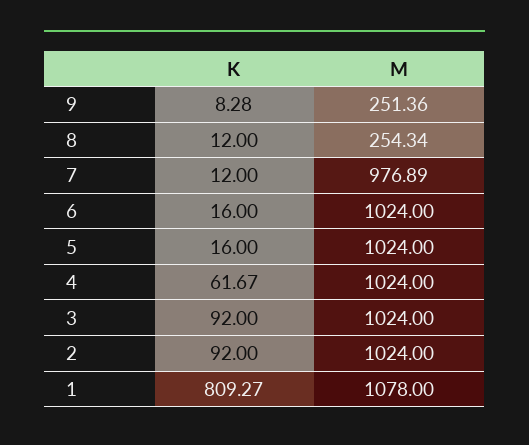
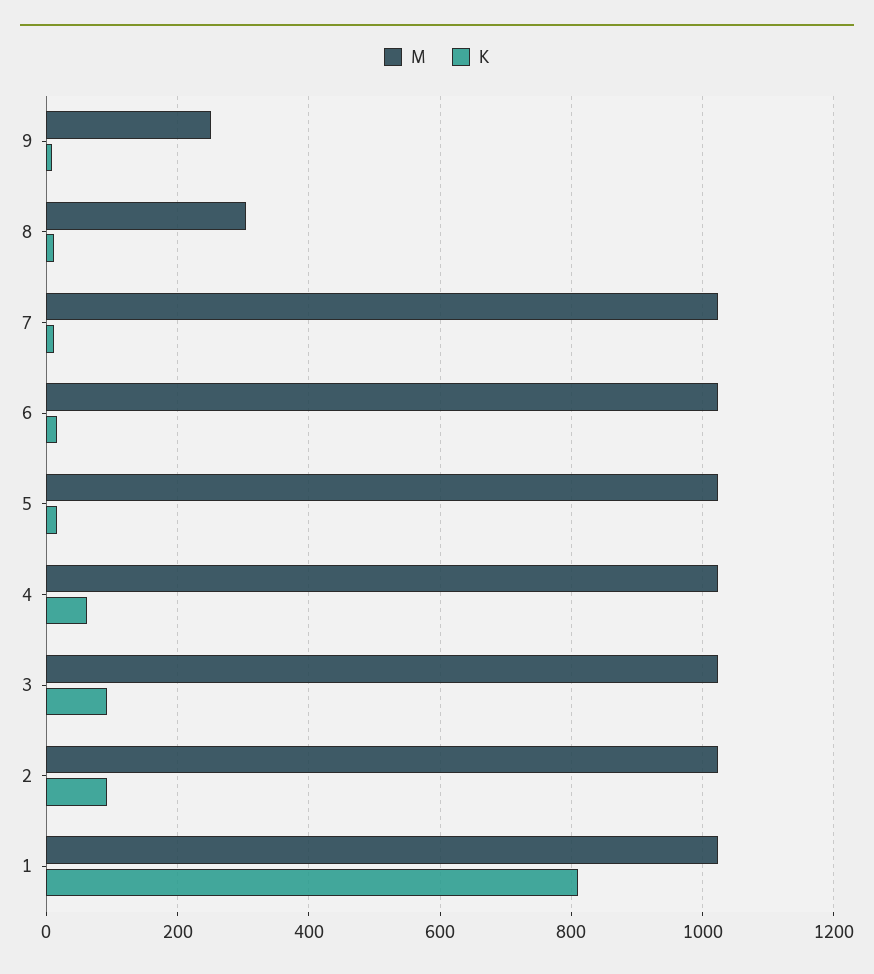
M, 8: 254.34 -> 300
M, 7: 976.89 -> 1020
M, 1: 1078 -> 1020

